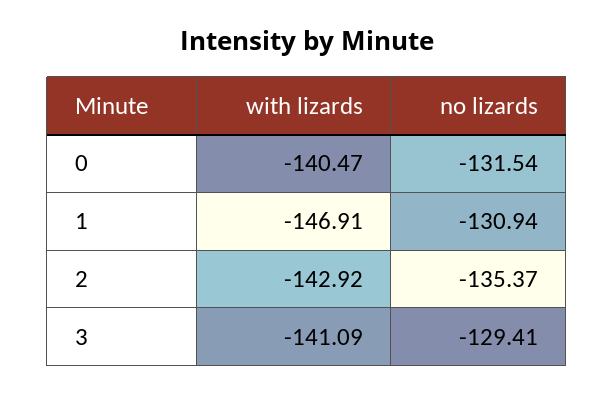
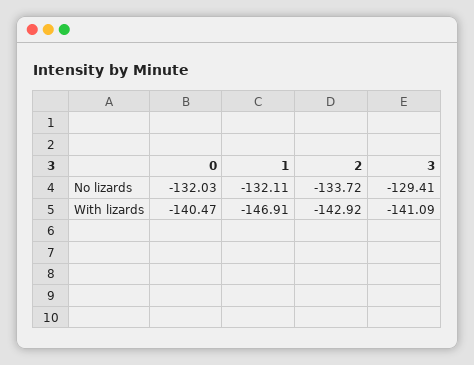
no lizards, 0: -131.54 -> -132.03
no lizards, 1: -130.94 -> -132.11
no lizards, 2: -135.37 -> -133.72

